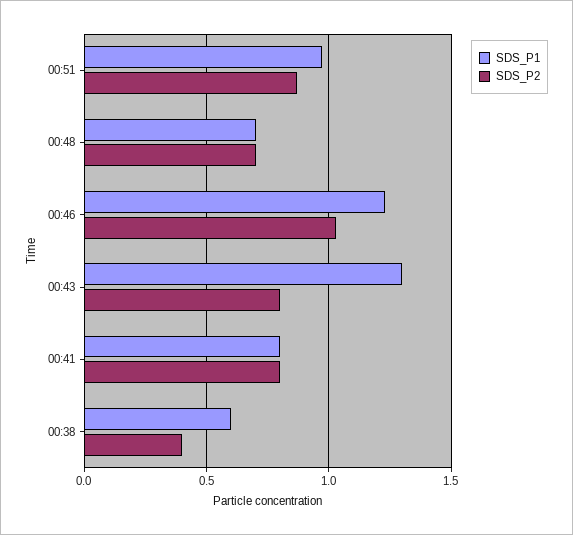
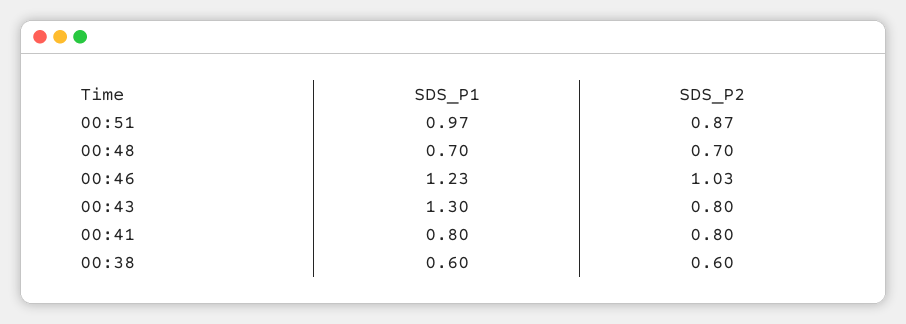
SDS_P2, 00:38: 0.4 -> 0.6

